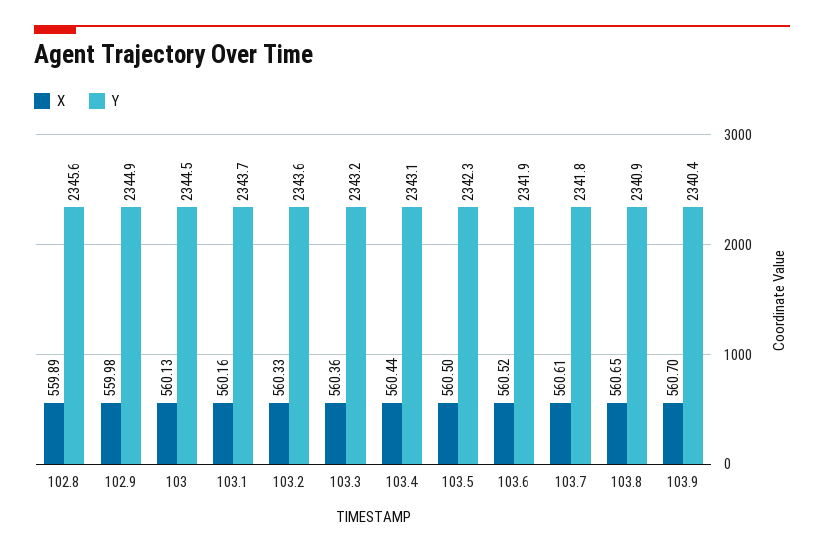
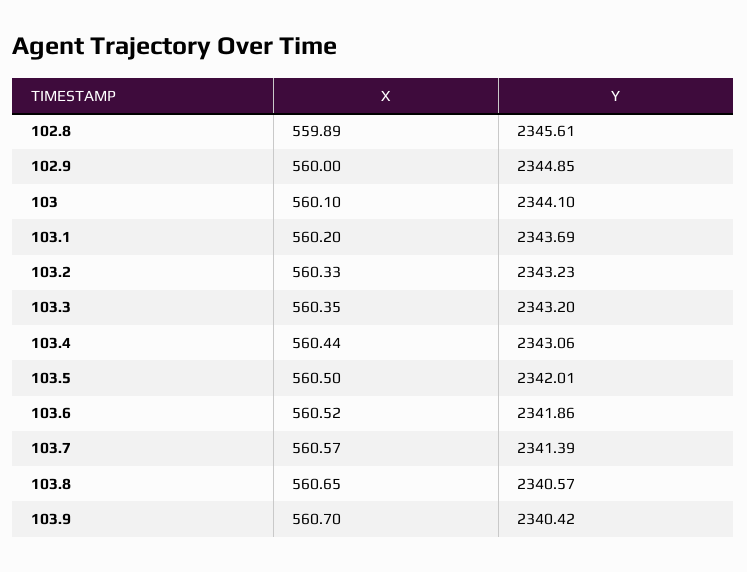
X, 102.9: 559.98 -> 560
X, 103: 560.13 -> 560.1
Y, 103: 2344.5 -> 2344.1
X, 103.1: 560.16 -> 560.2
Y, 103.2: 2343.6 -> 2343.23
X, 103.3: 560.36 -> 560.35
Y, 103.5: 2342.3 -> 2342.01
X, 103.7: 560.61 -> 560.57
Y, 103.7: 2341.8 -> 2341.39
Y, 103.8: 2340.9 -> 2340.57

